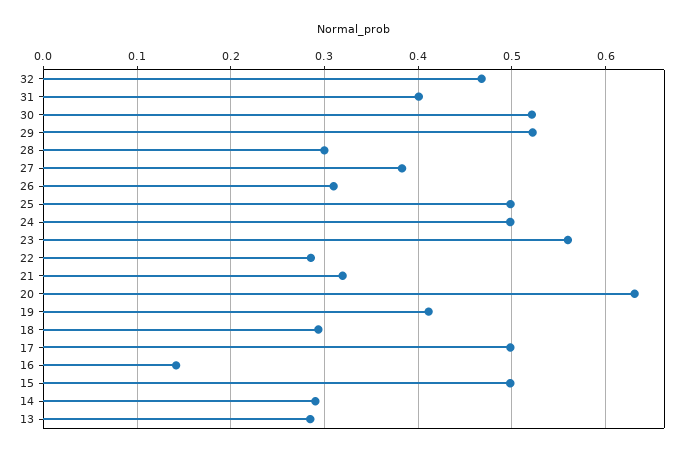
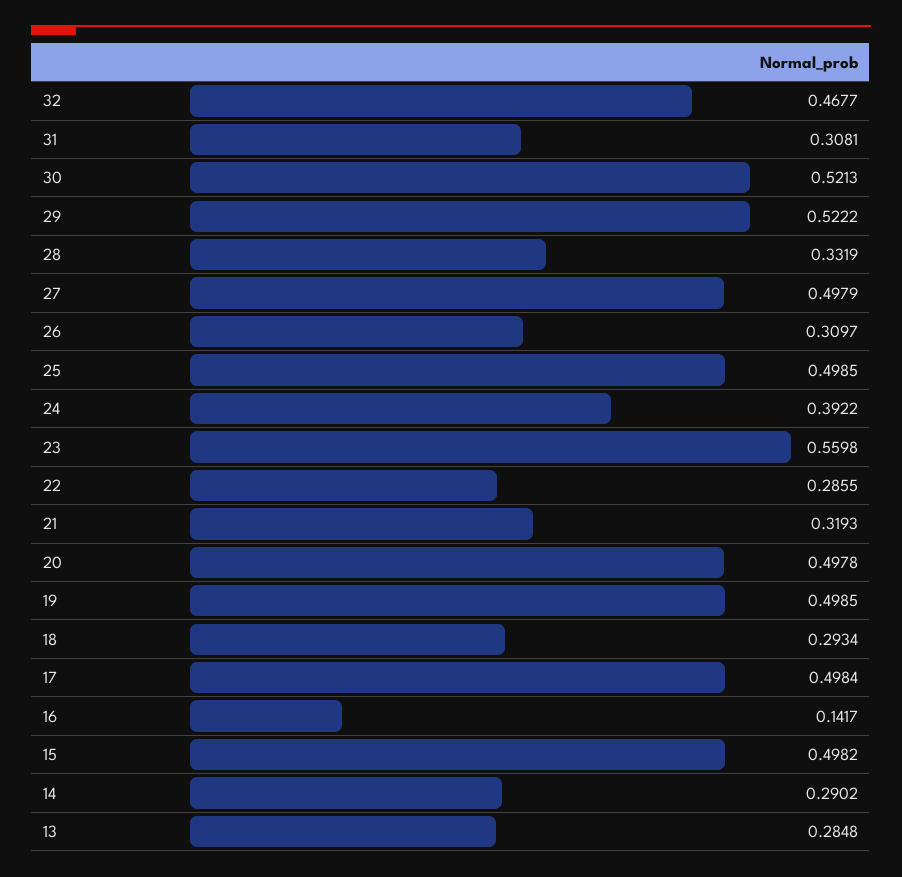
31: 0.4 -> 0.3081
28: 0.3 -> 0.3319
27: 0.38 -> 0.4979
24: 0.5 -> 0.3922
20: 0.63 -> 0.4978
19: 0.41 -> 0.4985

